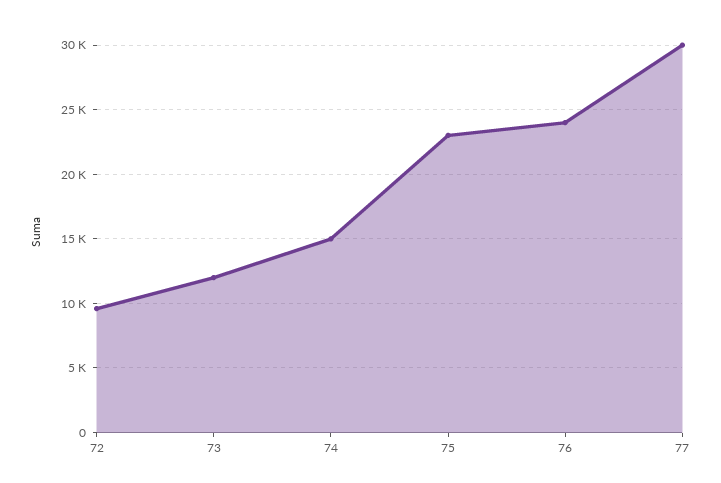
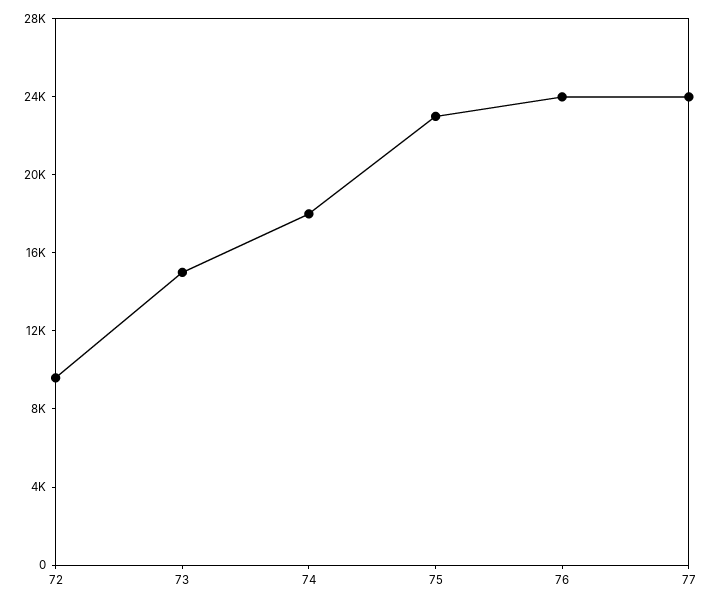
73: 12000 -> 15000
74: 15000 -> 18000
77: 30000 -> 24000

